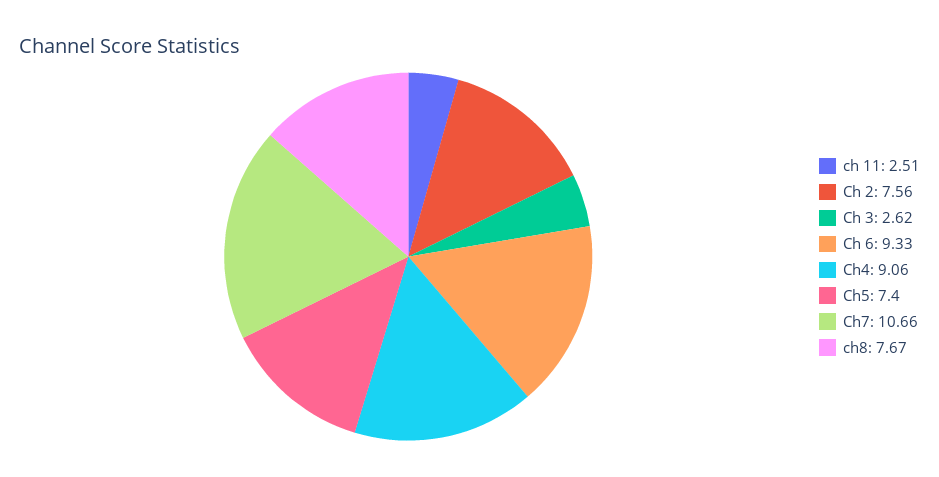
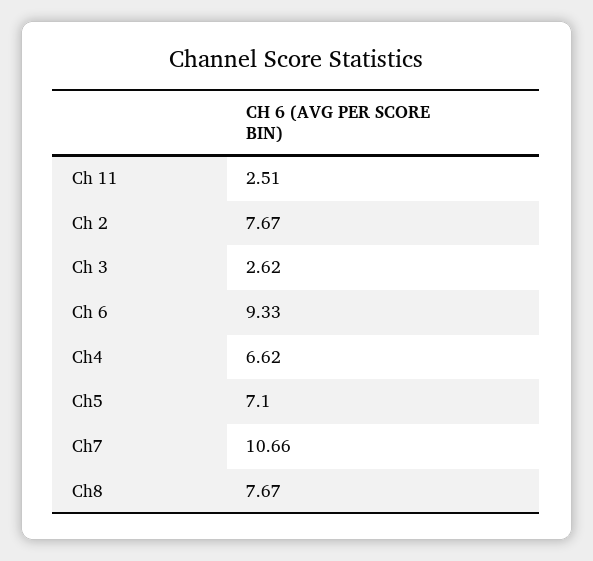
Ch 2: 7.56 -> 7.67
Ch4: 9.06 -> 6.62
Ch5: 7.4 -> 7.1

